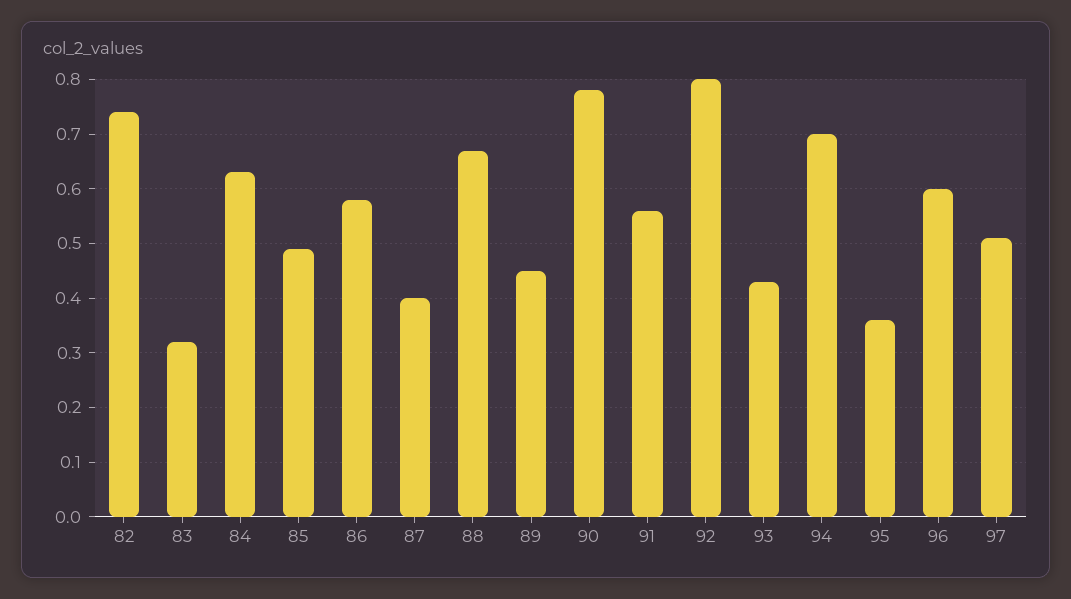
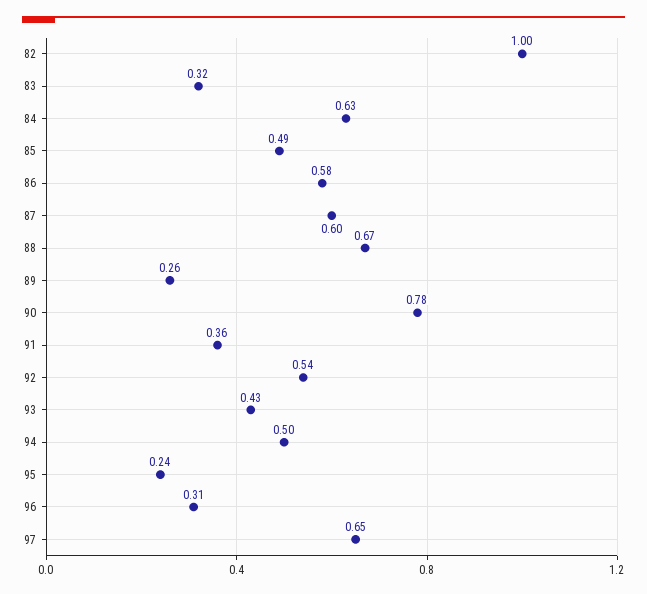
82: 0.75 -> 1
87: 0.4 -> 0.6
89: 0.45 -> 0.26
91: 0.55 -> 0.36
92: 0.8 -> 0.54
94: 0.7 -> 0.5
95: 0.35 -> 0.24
96: 0.6 -> 0.31
97: 0.5 -> 0.65

